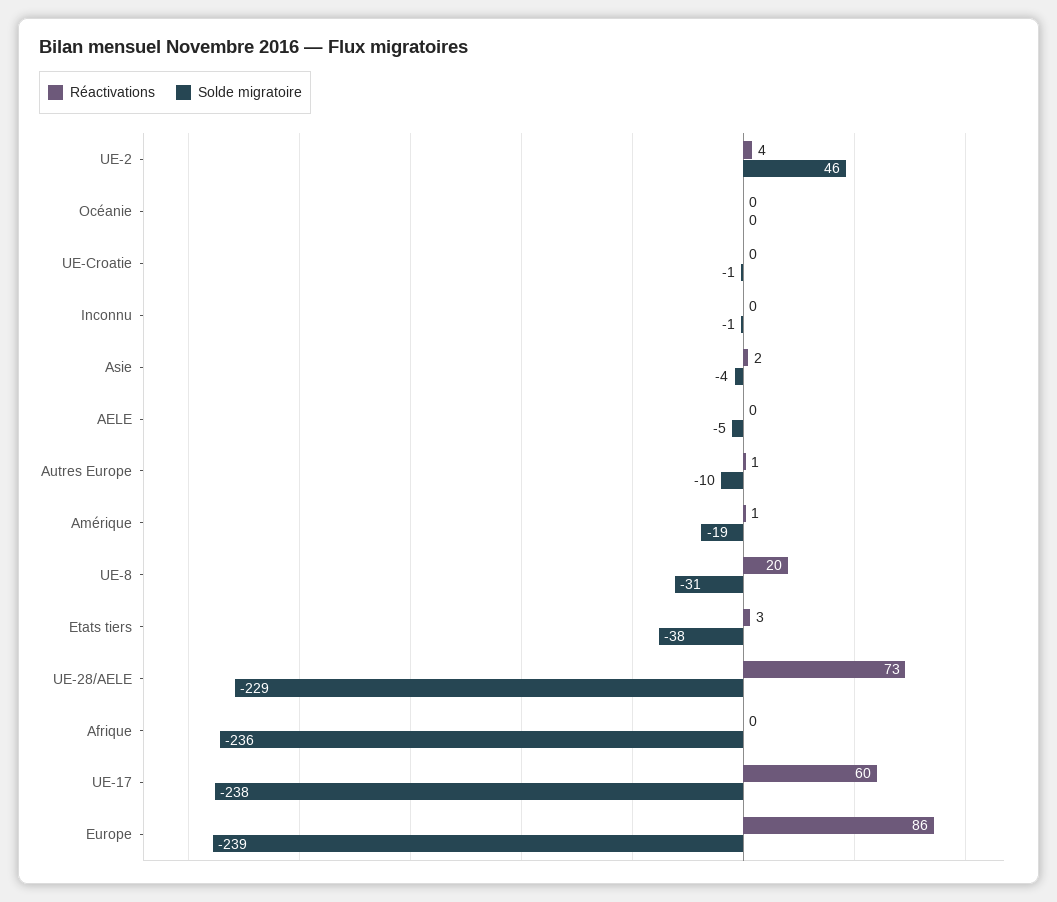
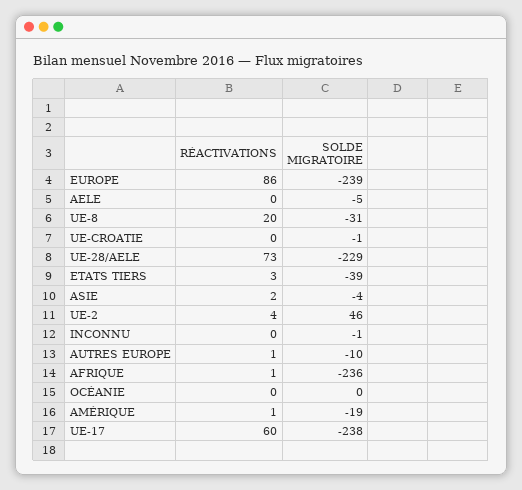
Solde migratoire, Etats tiers: -38 -> -39
Réactivations, Afrique: 0 -> 1

